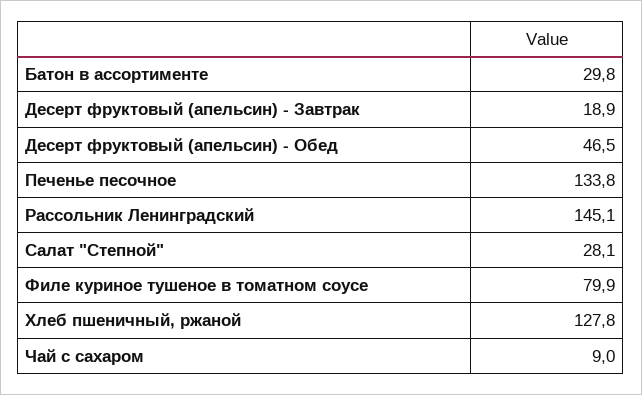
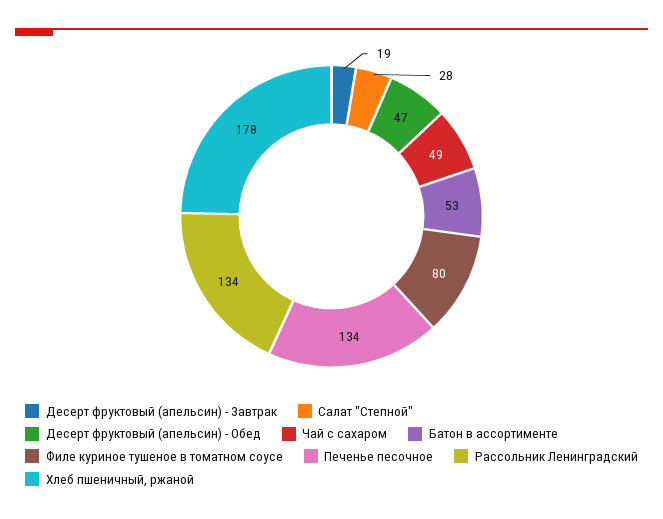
Батон в ассортименте: 29.8 -> 53
Рассольник Ленинградский: 145.1 -> 134
Хлеб пшеничный, ржаной: 127.8 -> 178
Чай с сахаром: 9 -> 49

